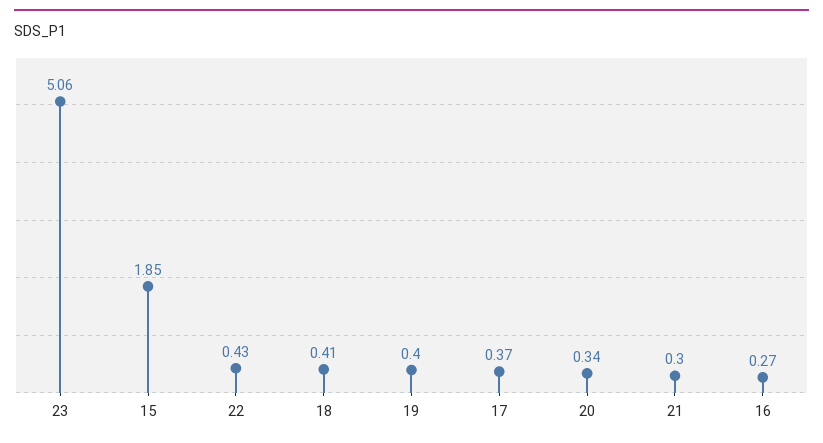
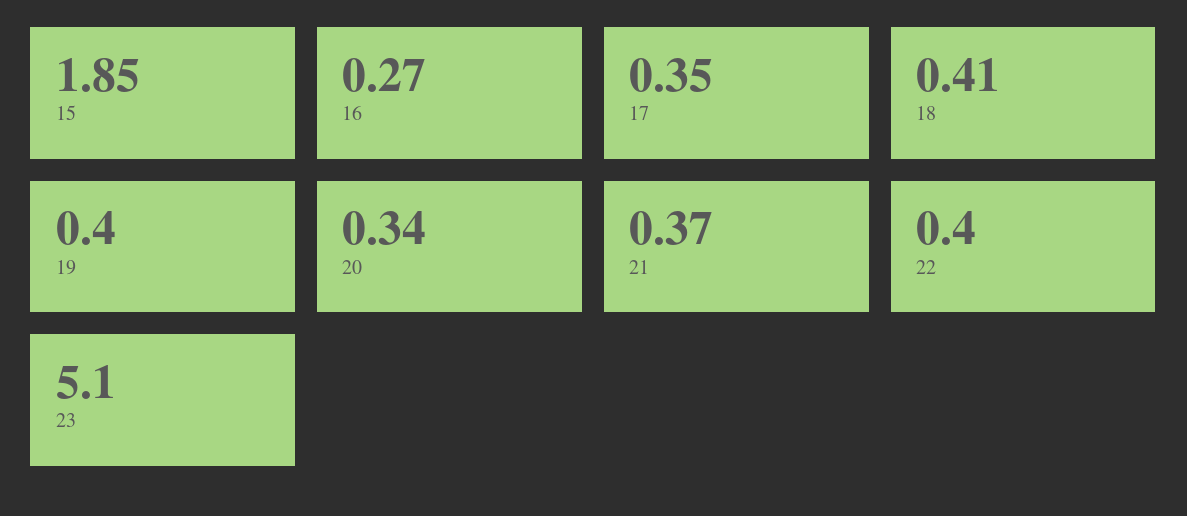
23: 5.06 -> 5.1
22: 0.43 -> 0.4
17: 0.37 -> 0.35
21: 0.3 -> 0.37

